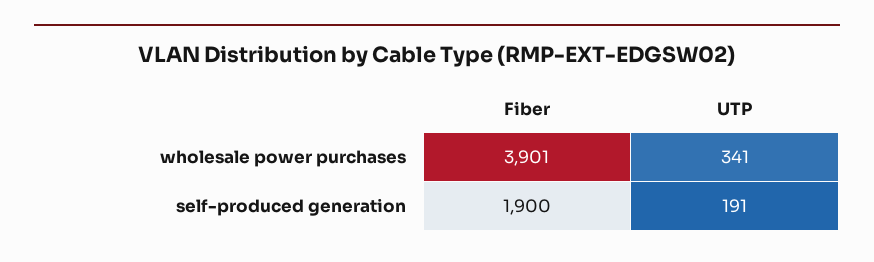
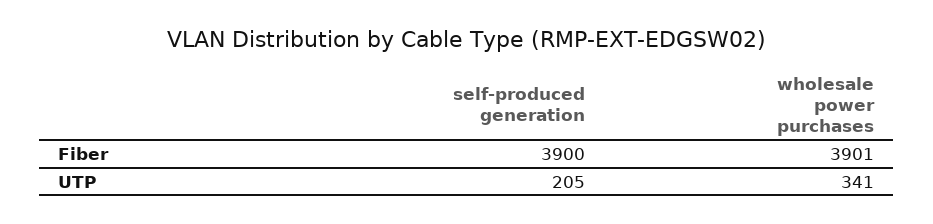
Fiber, self-produced generation: 1900 -> 3900
UTP, self-produced generation: 191 -> 205

